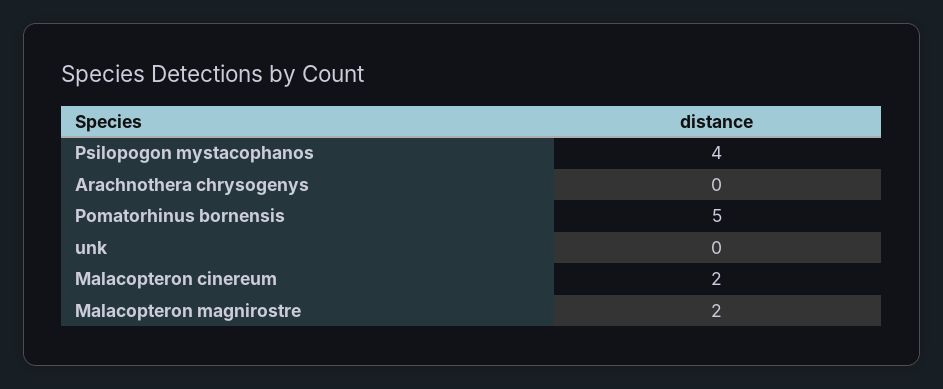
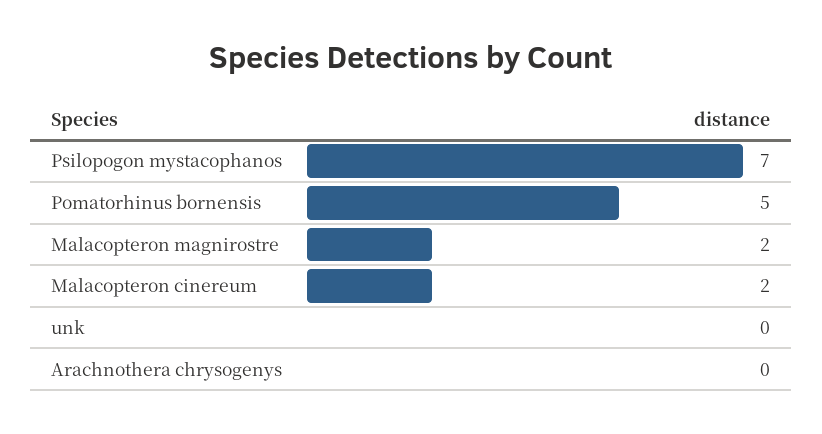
Psilopogon mystacophanos: 4 -> 7

